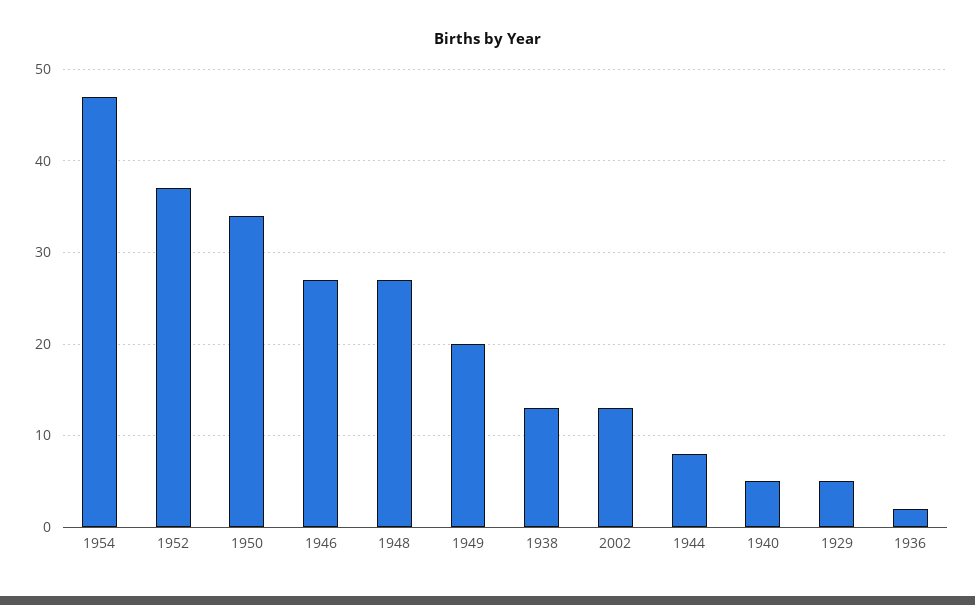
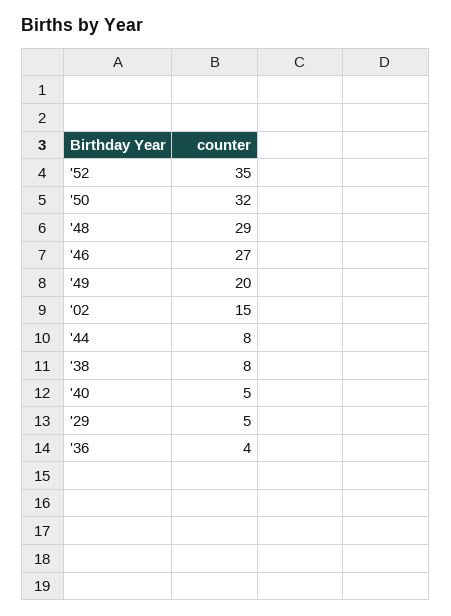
1954: 47 -> none
1952: 37 -> 35
1950: 34 -> 32
1948: 27 -> 29
1938: 13 -> 8
2002: 13 -> 15
1936: 2 -> 4

